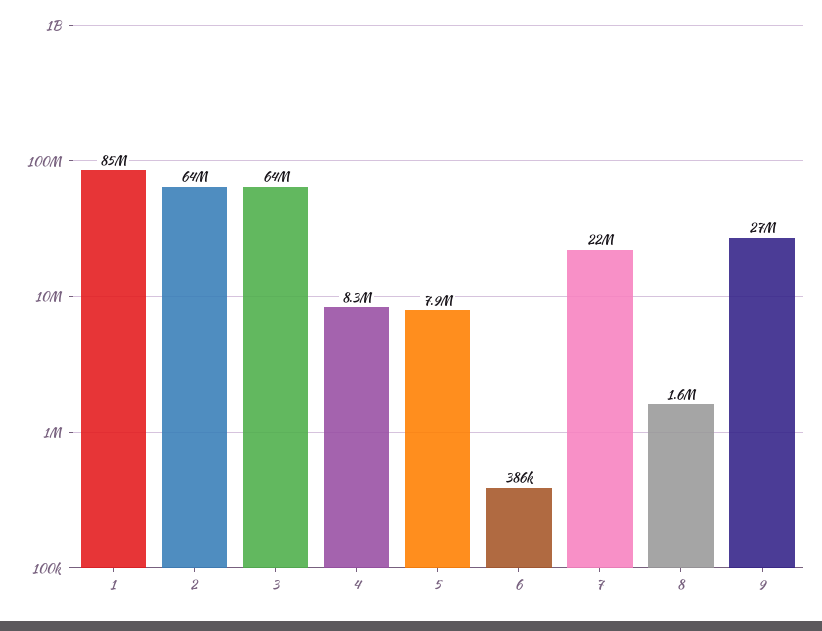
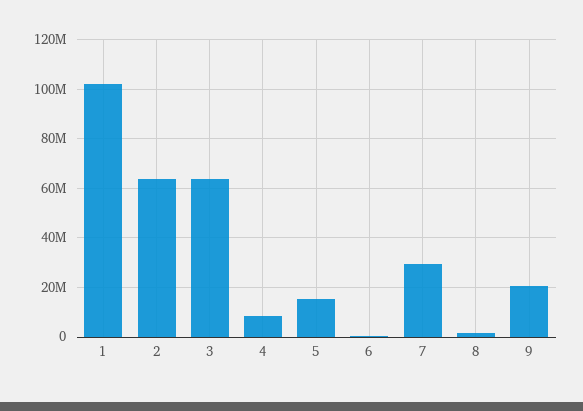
1: 85000000 -> 102500000
5: 7900000 -> 15000000
7: 22000000 -> 30000000
9: 27000000 -> 20000000

